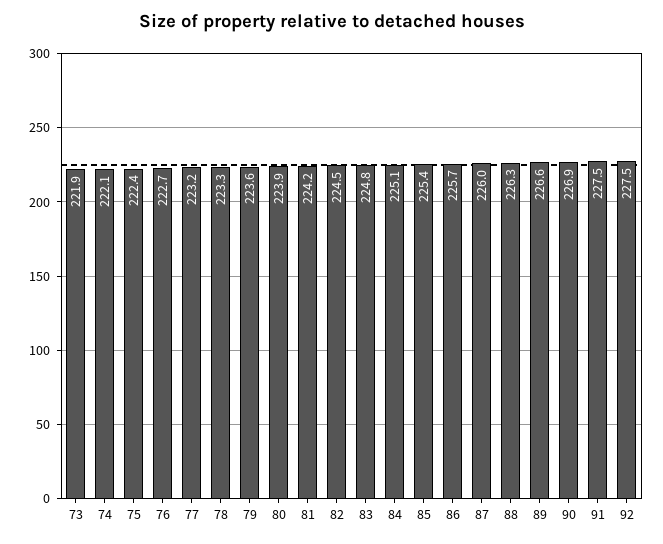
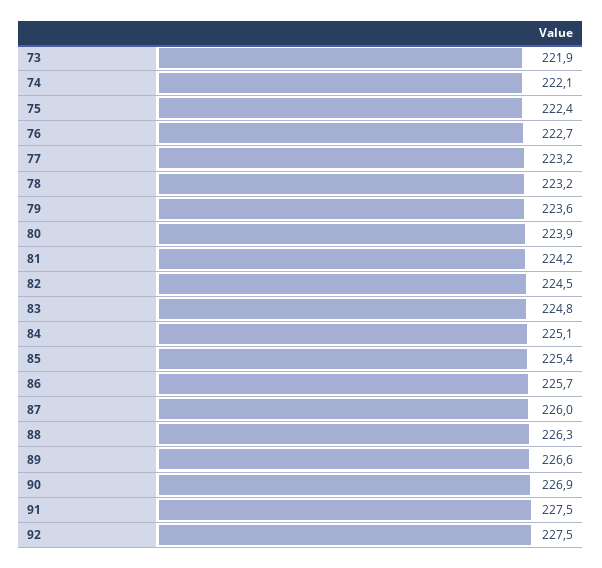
78: 223.3 -> 223.2

